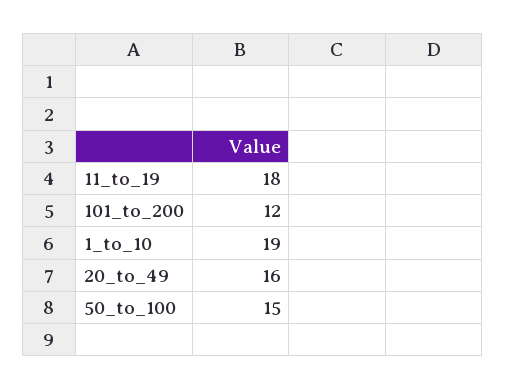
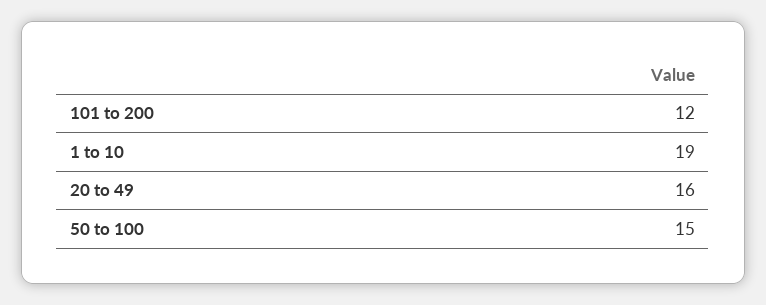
11_to_19: 18 -> none

